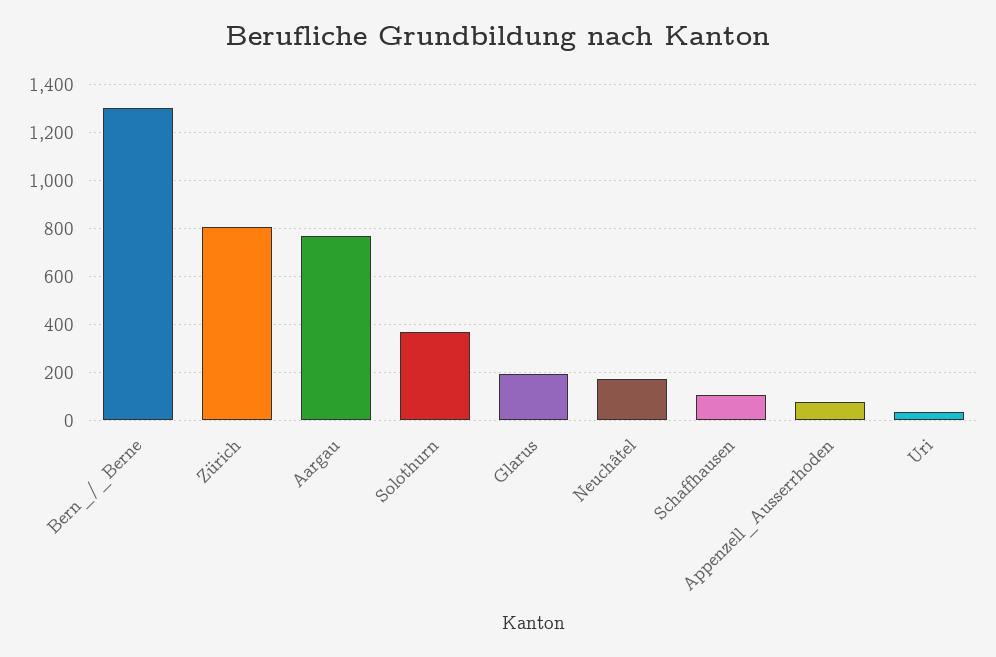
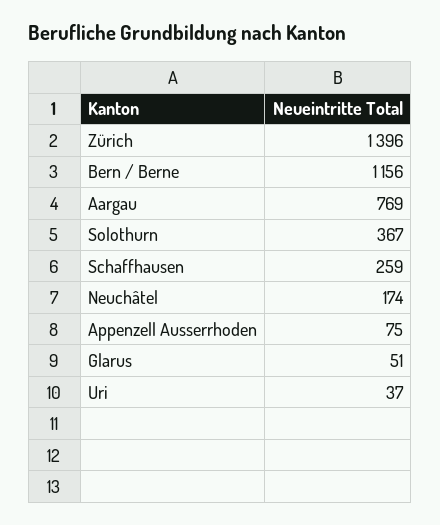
Bern_/_Berne: 1300 -> 1156
Zürich: 800 -> 1396
Glarus: 200 -> 51
Schaffhausen: 100 -> 259

